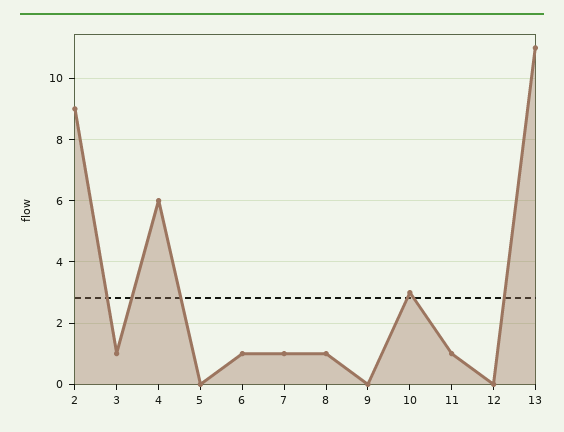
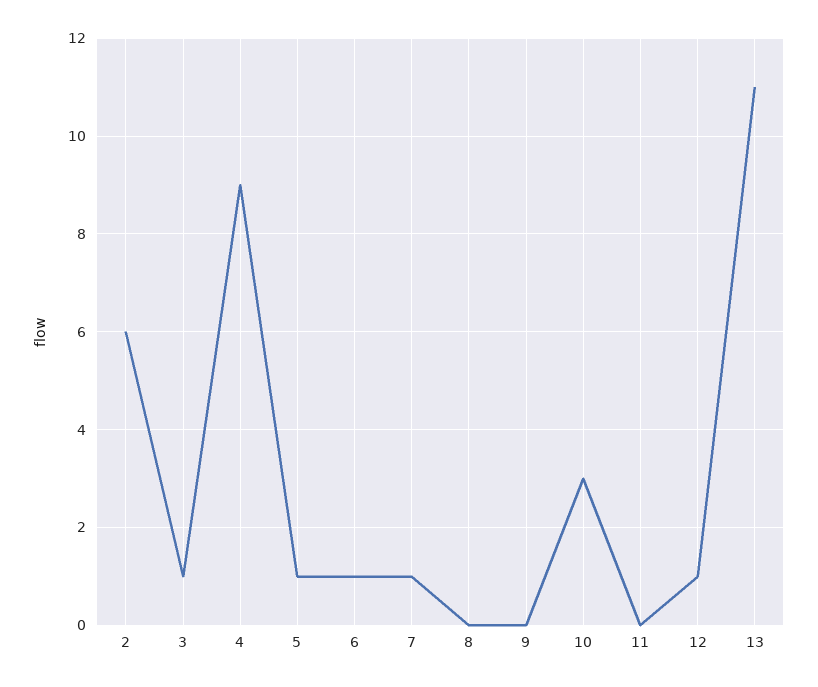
2: 9 -> 6
4: 6 -> 9
5: 0 -> 1
8: 1 -> 0
11: 1 -> 0
12: 0 -> 1

